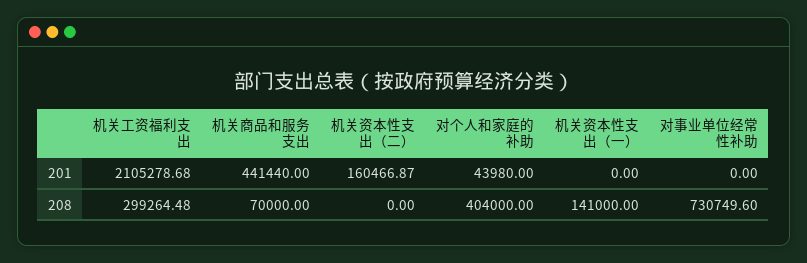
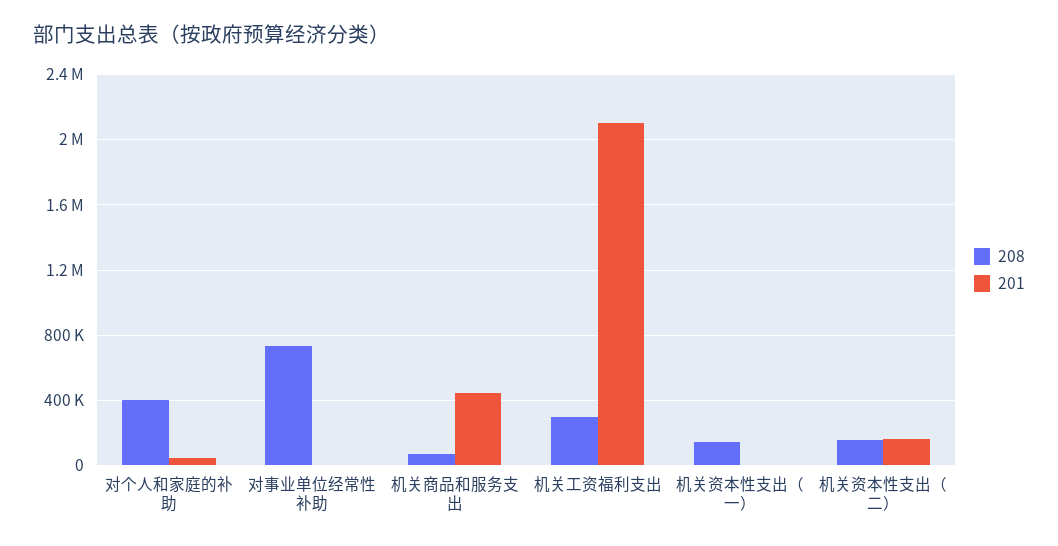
208, 机关资本性支出（二）: 0 -> 150000

